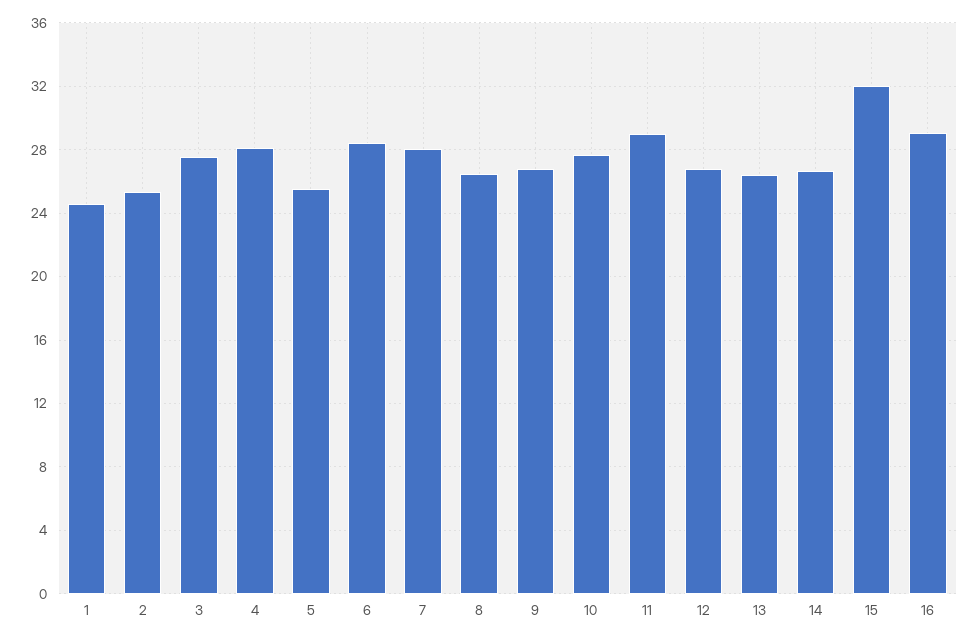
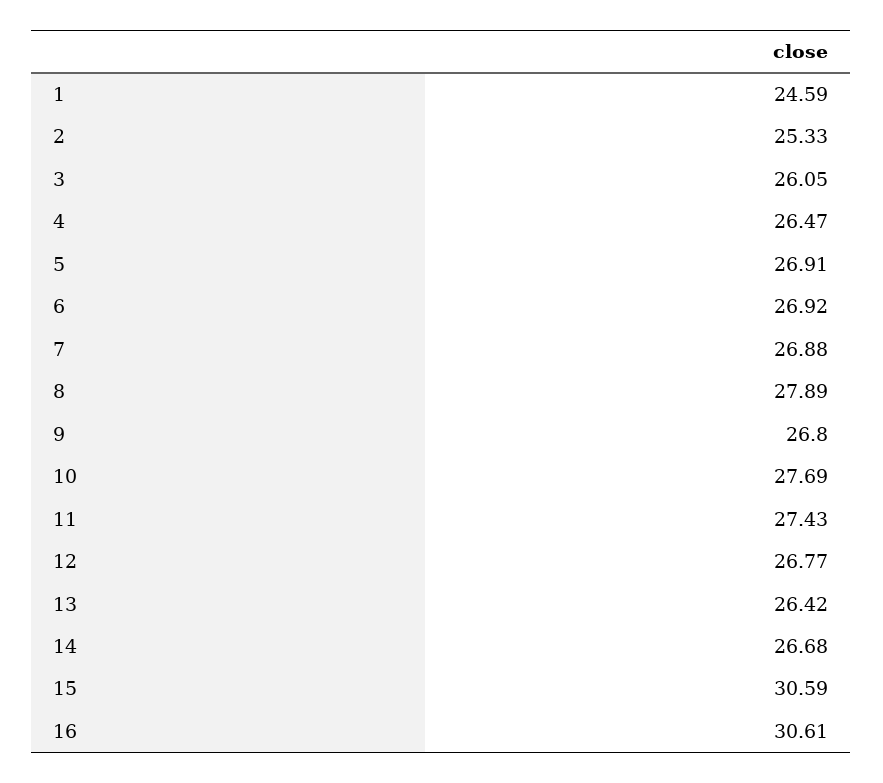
3: 27.5 -> 26.05
4: 28 -> 26.47
5: 25.5 -> 26.91
6: 28.5 -> 26.92
7: 28 -> 26.88
8: 26.5 -> 27.89
11: 29 -> 27.43
15: 32 -> 30.59
16: 29 -> 30.61

